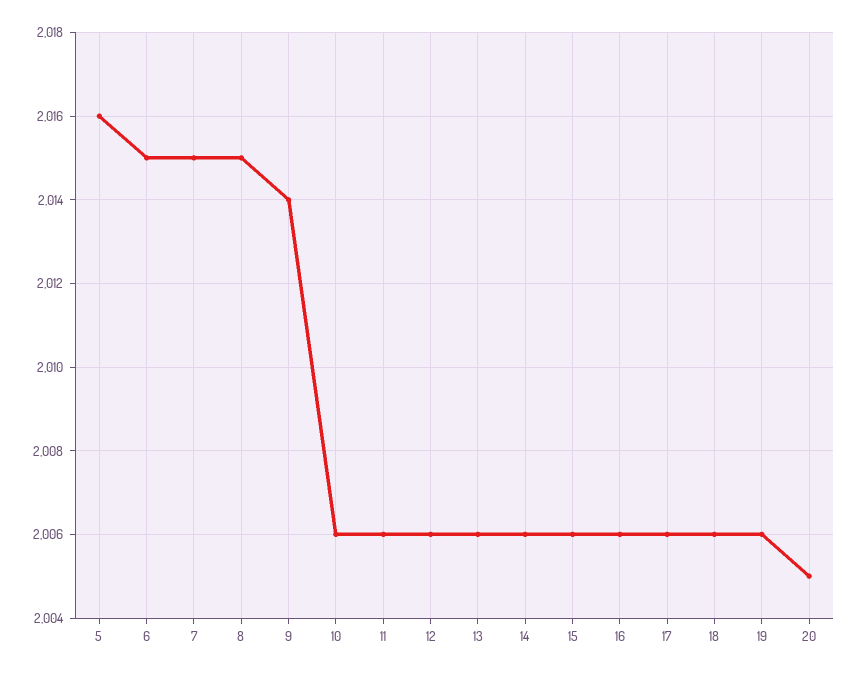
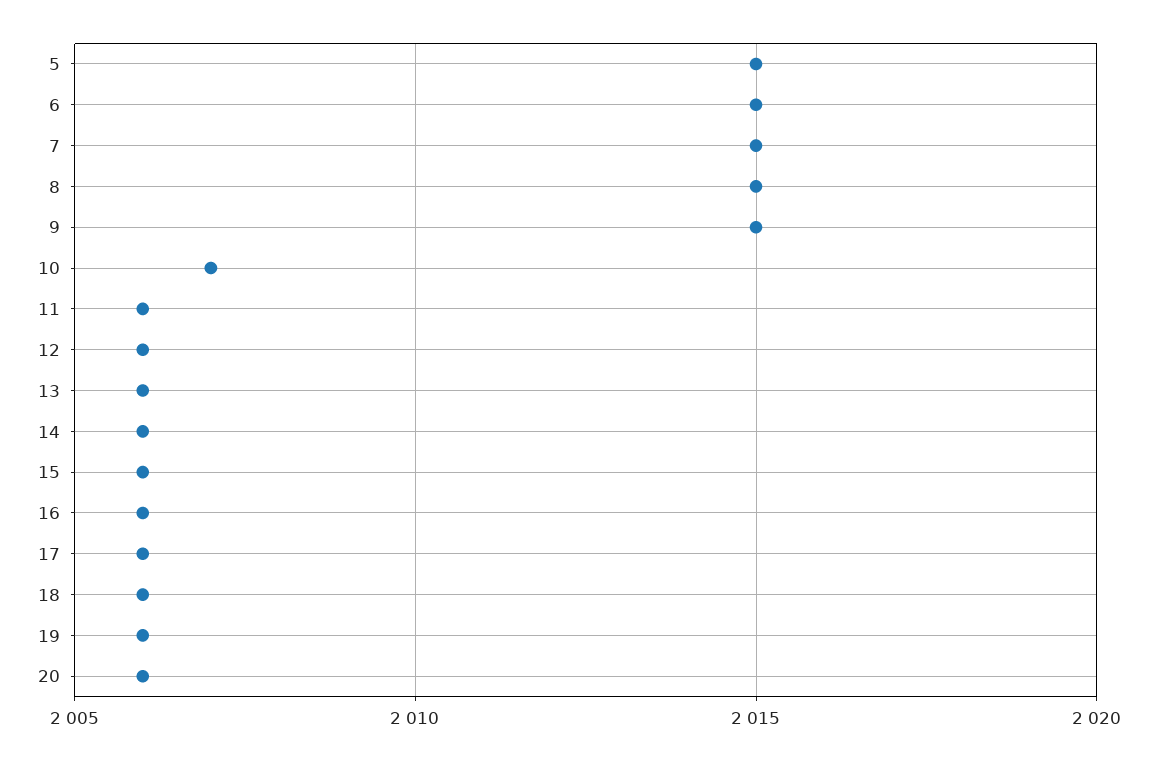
5: 2016 -> 2015
9: 2014 -> 2015
10: 2006 -> 2007
20: 2005 -> 2006

